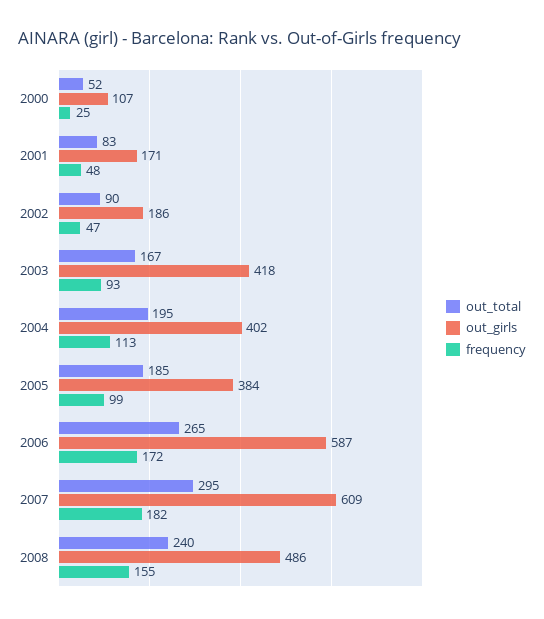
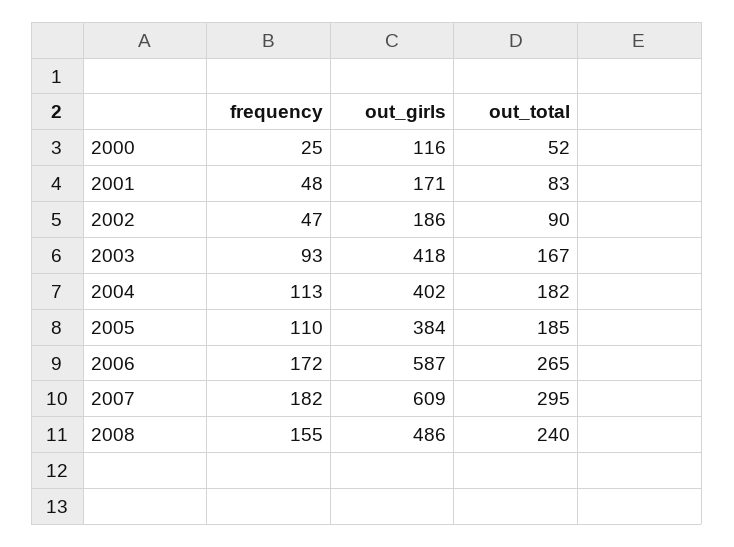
out_girls, 2000: 107 -> 116
out_total, 2004: 195 -> 182
frequency, 2005: 99 -> 110

